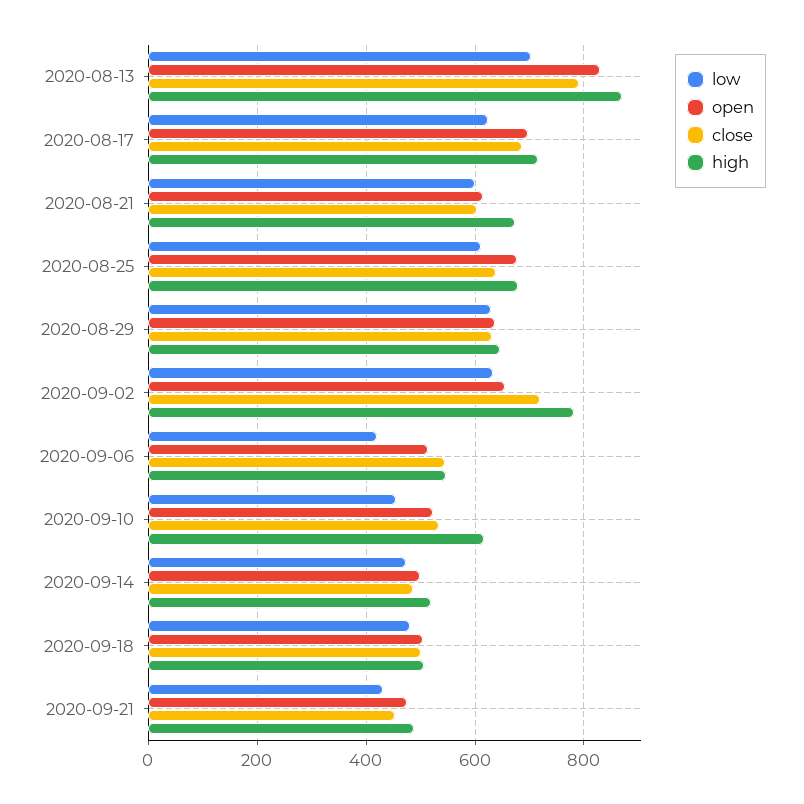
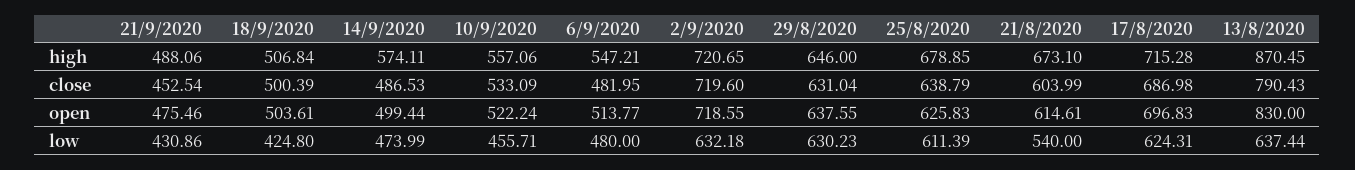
low, 2020-08-13: 700 -> 637.44
low, 2020-08-21: 600 -> 540
open, 2020-08-25: 680 -> 625.83
open, 2020-09-02: 660 -> 718.55
high, 2020-09-02: 780 -> 720.65
low, 2020-09-06: 420 -> 480
close, 2020-09-06: 540 -> 481.95
high, 2020-09-10: 620 -> 557.06
high, 2020-09-14: 520 -> 574.11
low, 2020-09-18: 480 -> 424.8

